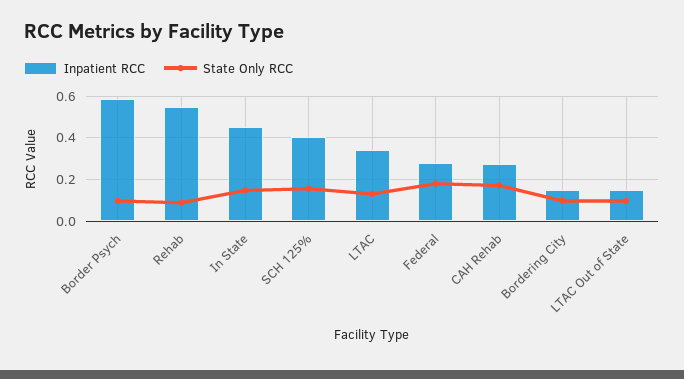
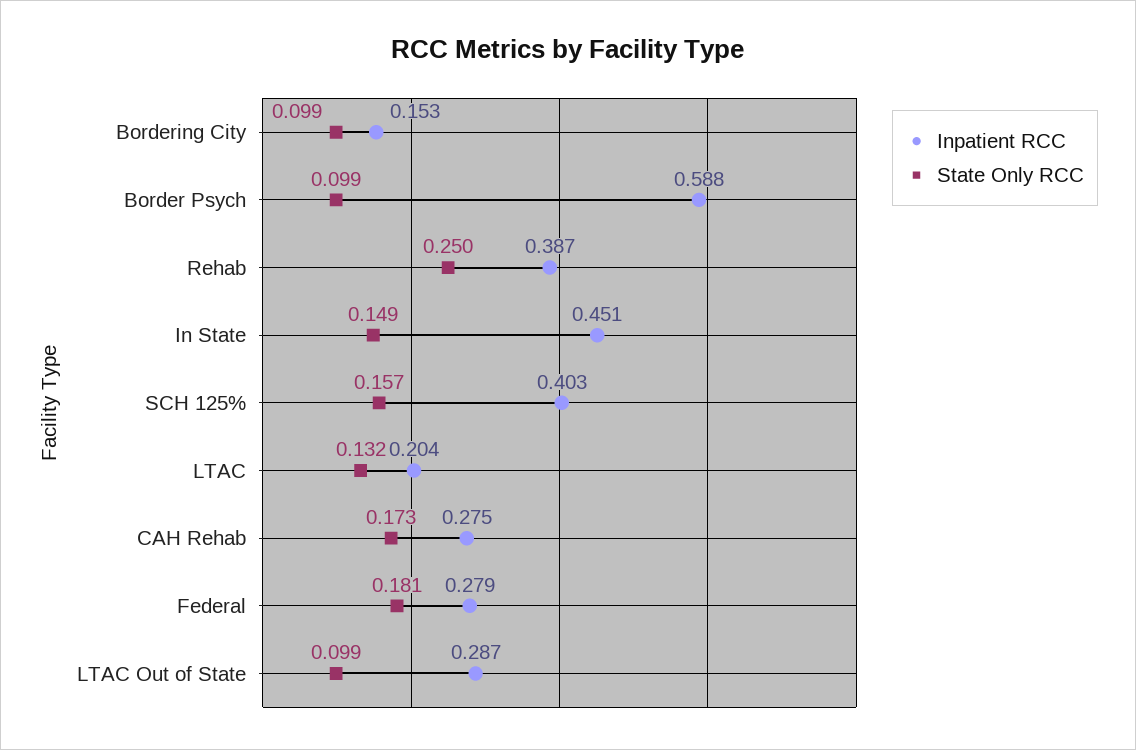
Inpatient RCC, Rehab: 0.55 -> 0.387
State Only RCC, Rehab: 0.1 -> 0.25
Inpatient RCC, LTAC: 0.35 -> 0.204
Inpatient RCC, LTAC Out of State: 0.15 -> 0.287

